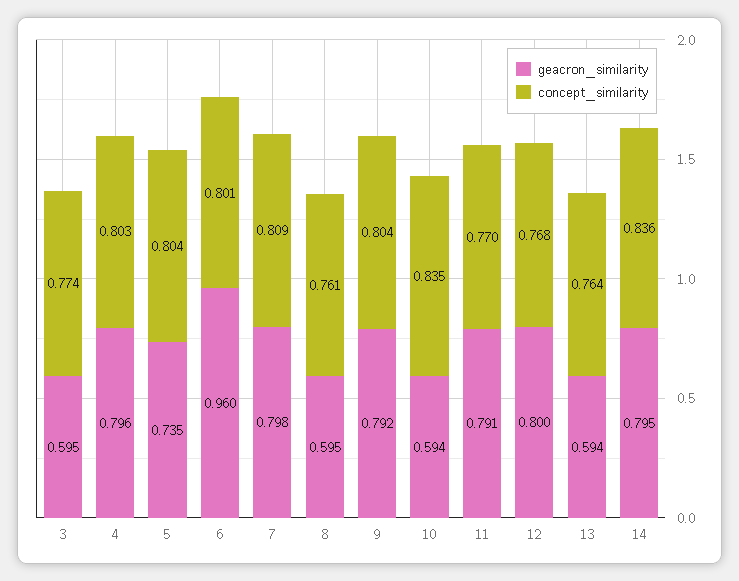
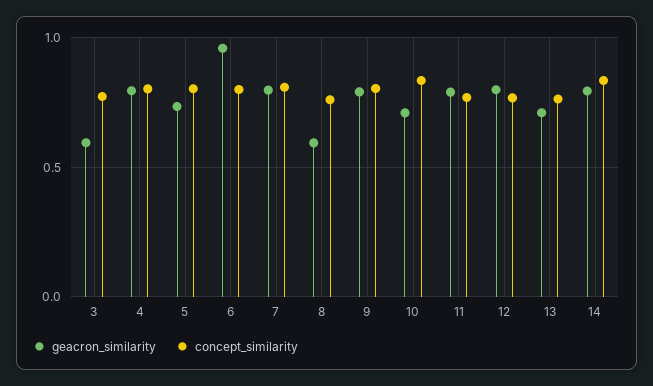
geacron_similarity, 10: 0.594 -> 0.7
geacron_similarity, 13: 0.594 -> 0.7

